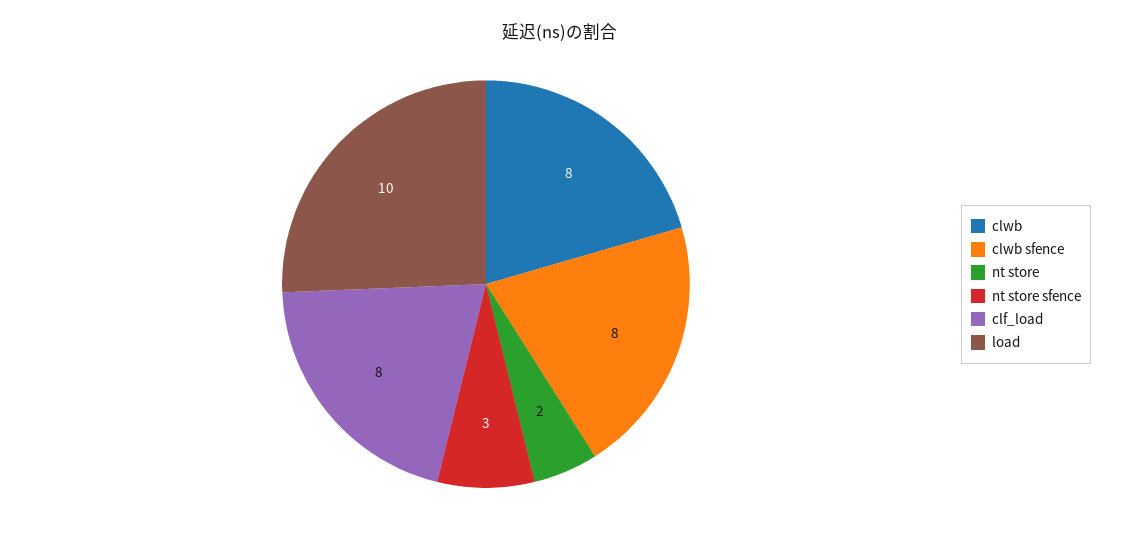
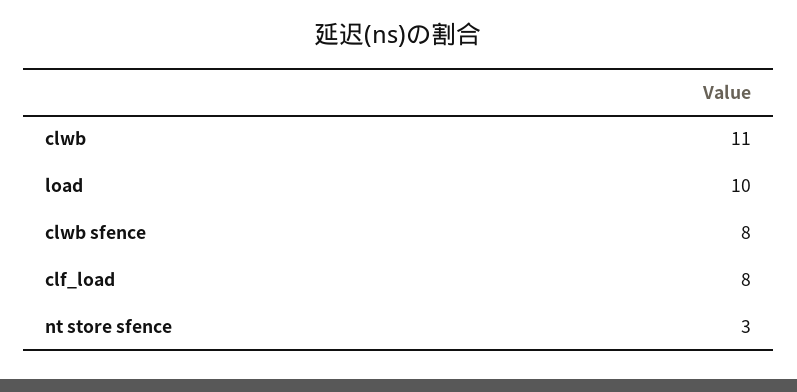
clwb: 8 -> 11
nt store: 2 -> none

